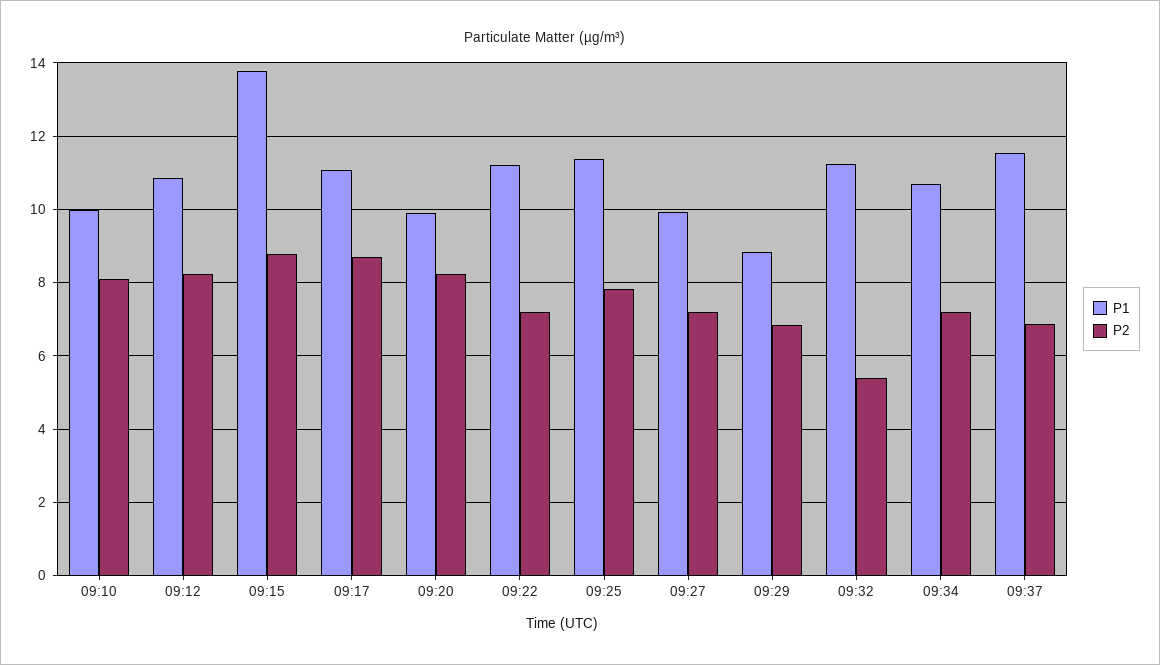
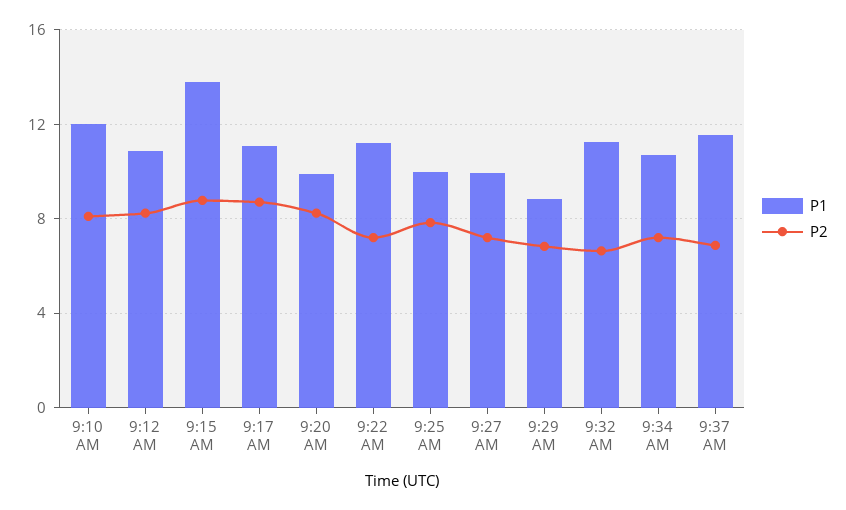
P1, 09:10: 10 -> 12
P1, 09:25: 11.4 -> 10
P2, 09:32: 5.4 -> 6.5

